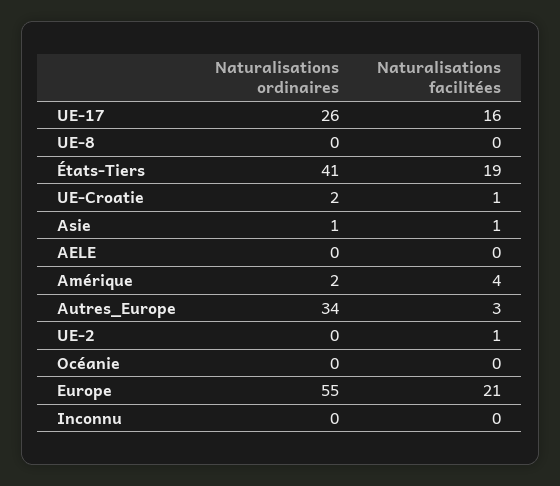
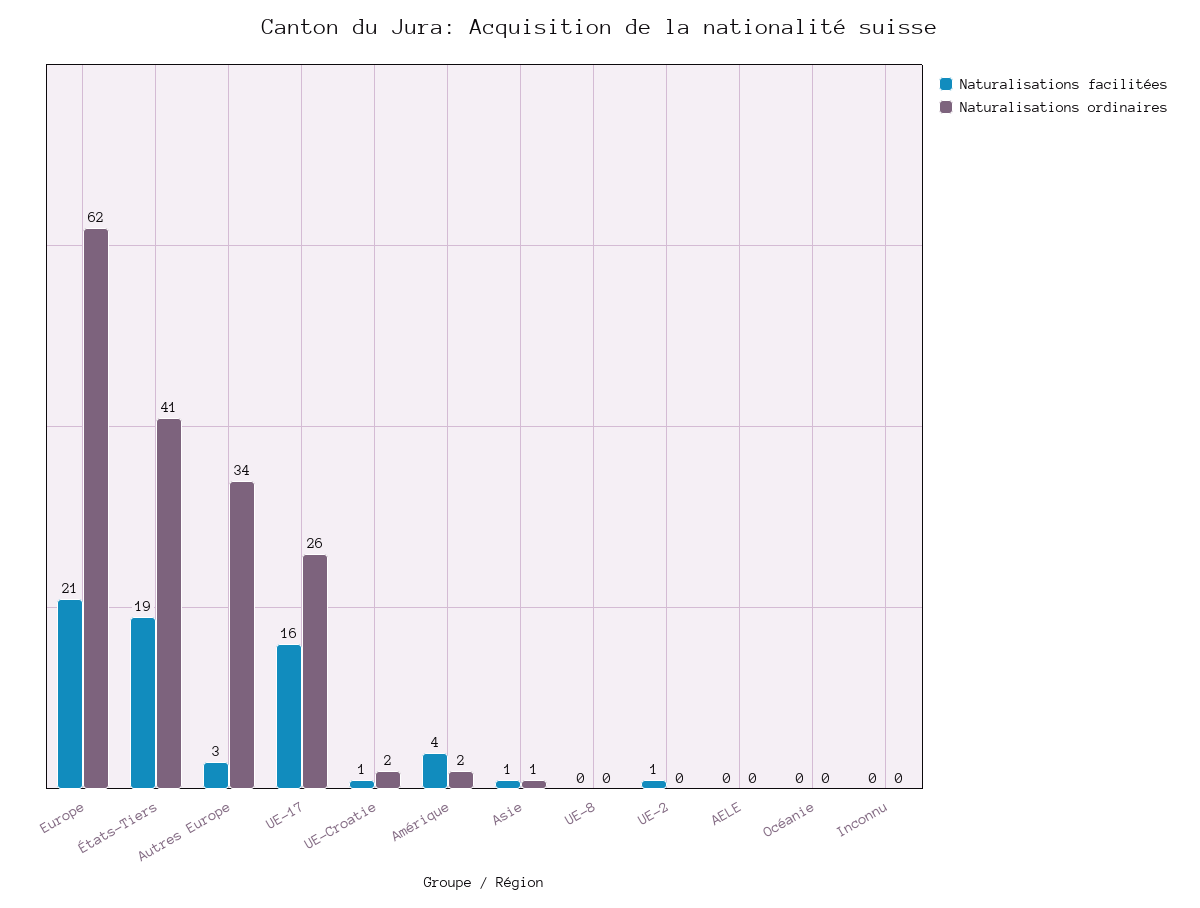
Naturalisations ordinaires, Europe: 55 -> 62

